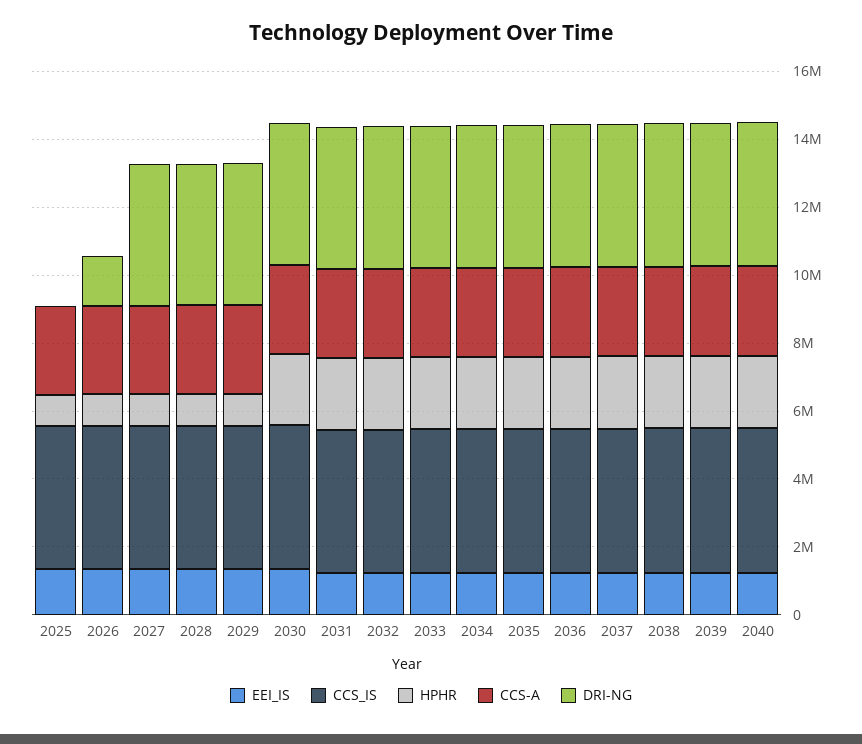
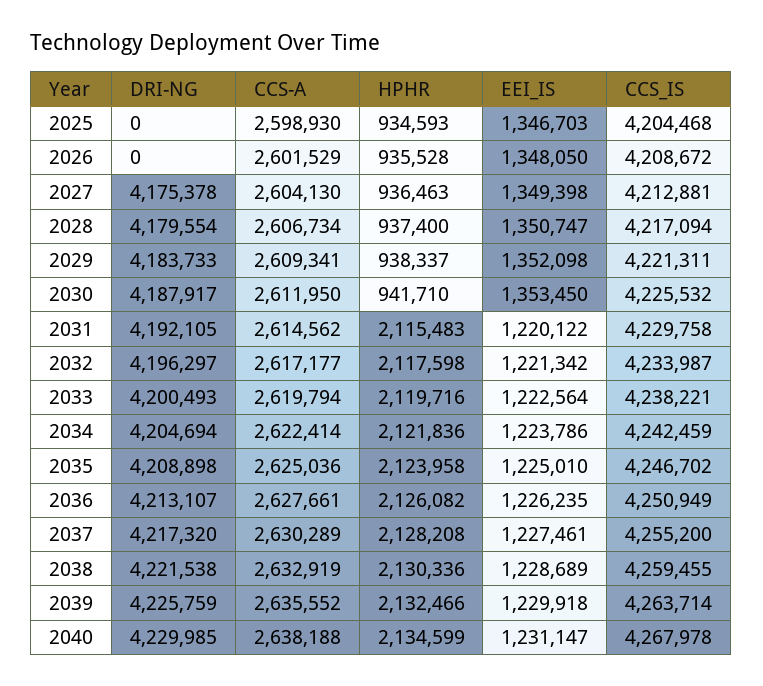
DRI-NG, 2026: 1500000 -> 0
HPHR, 2030: 2000000 -> 941710

